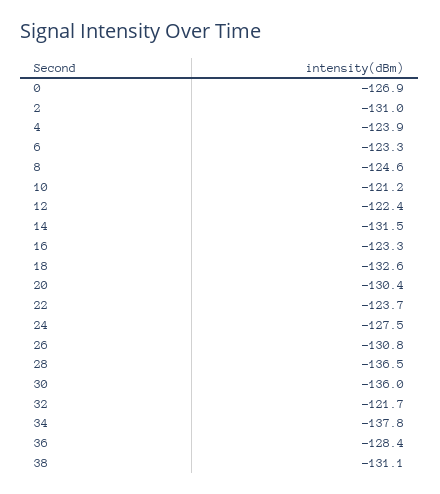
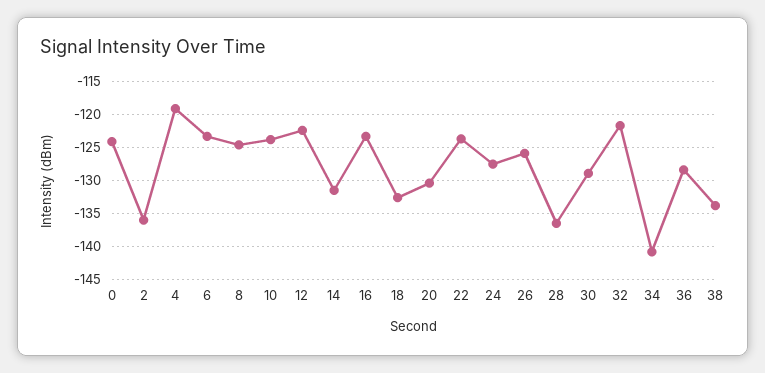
0: -126.9 -> -124
2: -131 -> -136
4: -123.9 -> -119
10: -121.2 -> -124
26: -130.8 -> -126
30: -136 -> -129
34: -137.8 -> -141
38: -131.1 -> -134

